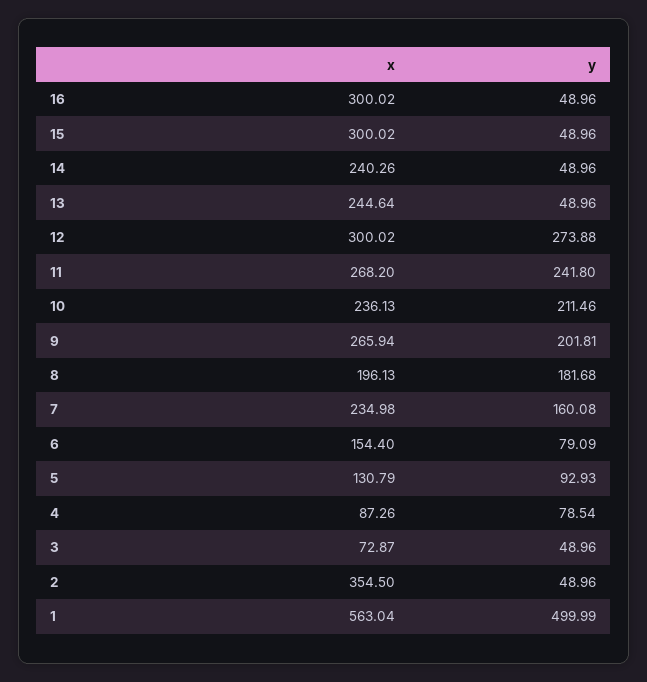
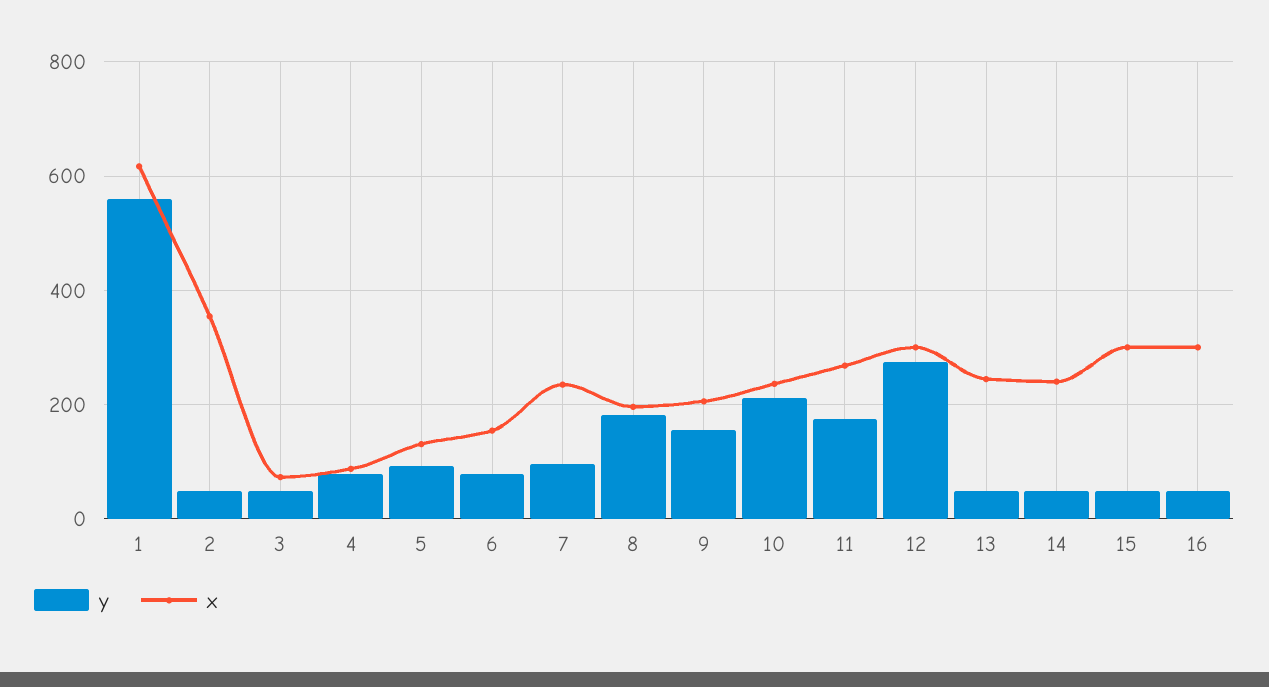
y, 11: 241.8 -> 180
x, 9: 265.94 -> 200
y, 9: 201.81 -> 160
y, 7: 160.08 -> 100
x, 1: 563.04 -> 620
y, 1: 499.99 -> 560

